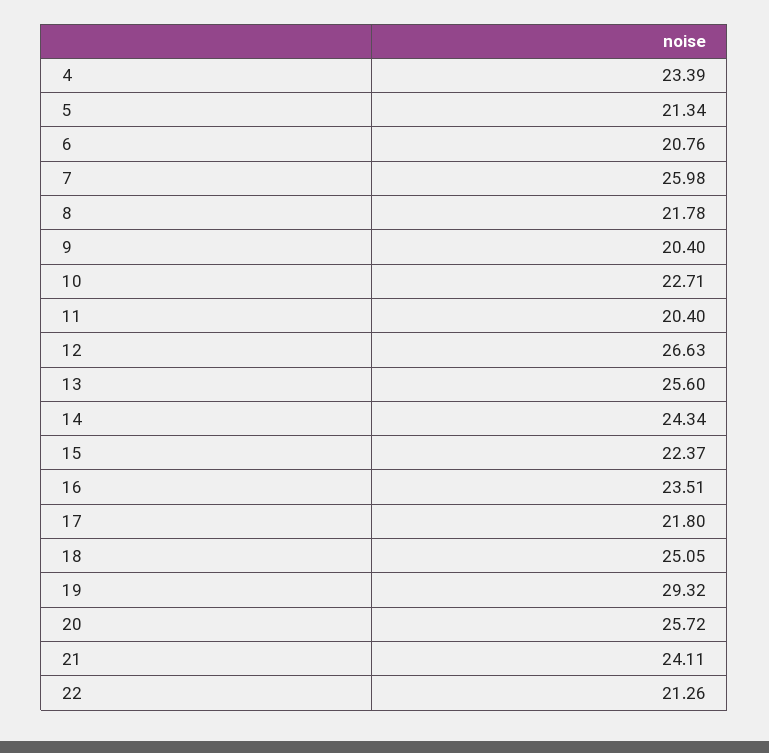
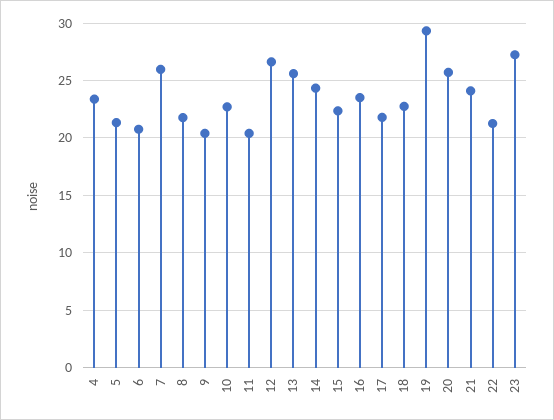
18: 25.05 -> 23
23: none -> 27

